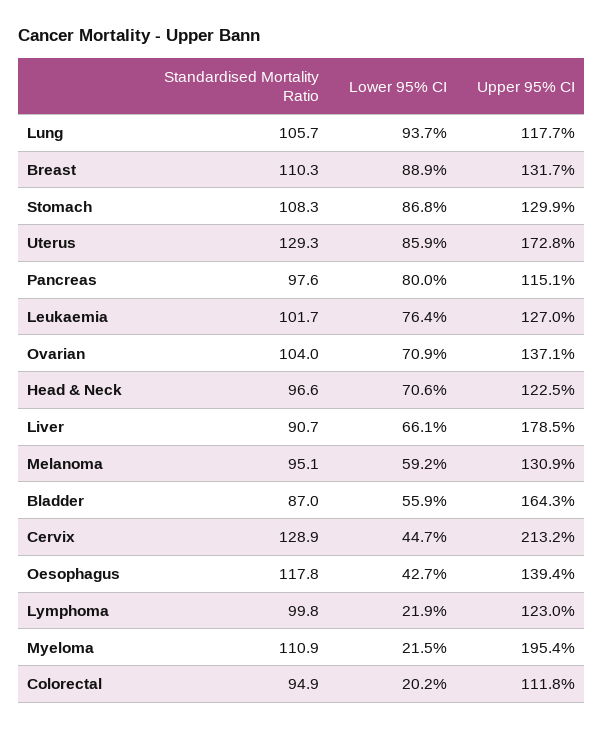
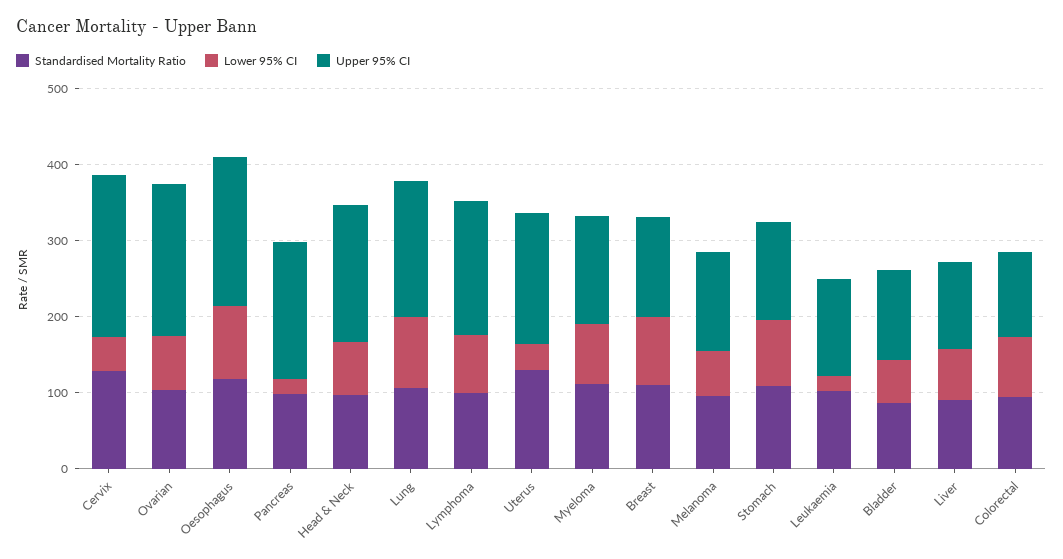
Upper 95% CI, Lung: 117.7 -> 180
Lower 95% CI, Uterus: 85.9 -> 40
Lower 95% CI, Pancreas: 80 -> 20
Upper 95% CI, Pancreas: 115.1 -> 180
Lower 95% CI, Leukaemia: 76.4 -> 20
Upper 95% CI, Ovarian: 137.1 -> 200
Upper 95% CI, Head & Neck: 122.5 -> 180
Upper 95% CI, Liver: 178.5 -> 120
Upper 95% CI, Bladder: 164.3 -> 120
Lower 95% CI, Oesophagus: 42.7 -> 100
Upper 95% CI, Oesophagus: 139.4 -> 200
Lower 95% CI, Lymphoma: 21.9 -> 80
Upper 95% CI, Lymphoma: 123 -> 180
Lower 95% CI, Myeloma: 21.5 -> 80
Upper 95% CI, Myeloma: 195.4 -> 140
Lower 95% CI, Colorectal: 20.2 -> 80

